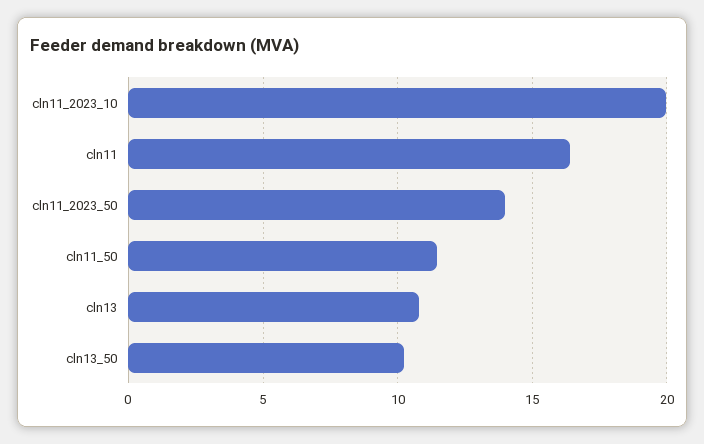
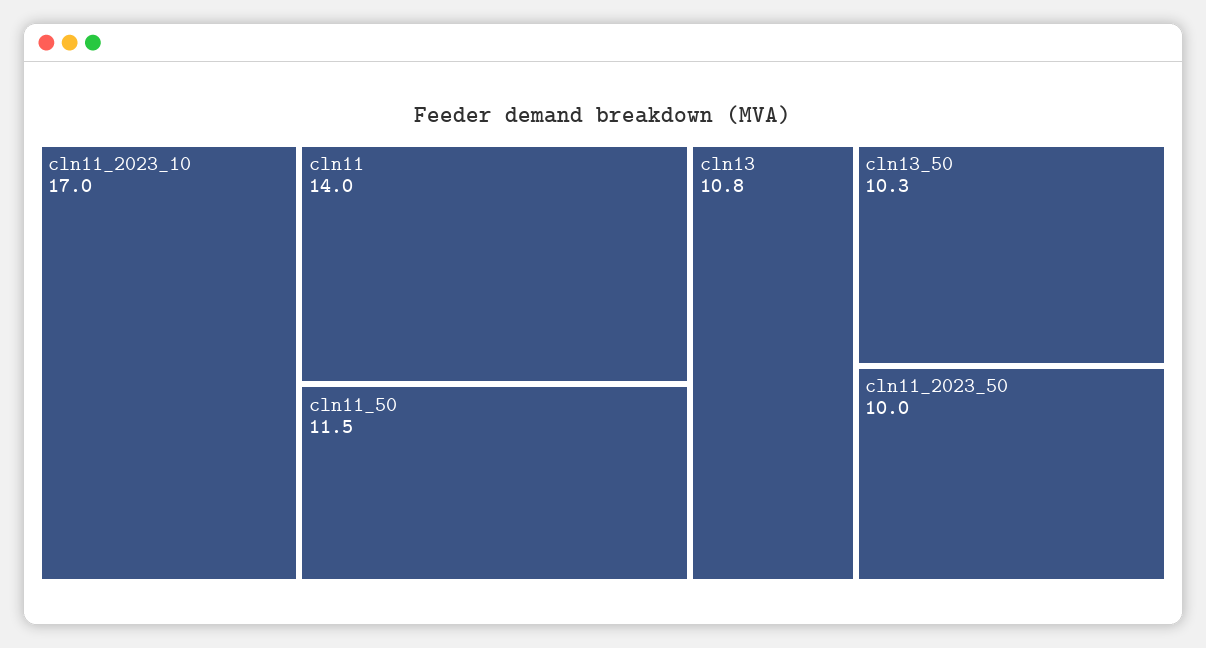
cln11_2023_10: 20 -> 17
cln11: 16.5 -> 14
cln11_2023_50: 14 -> 10

